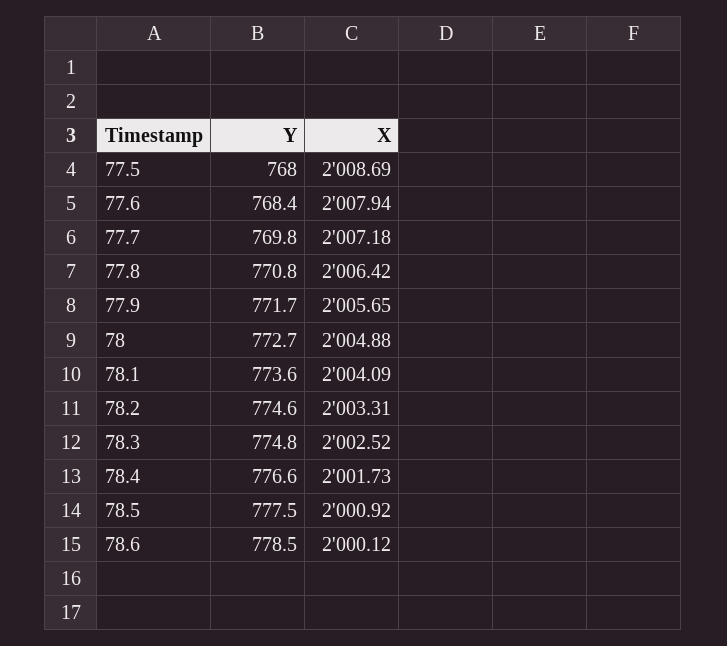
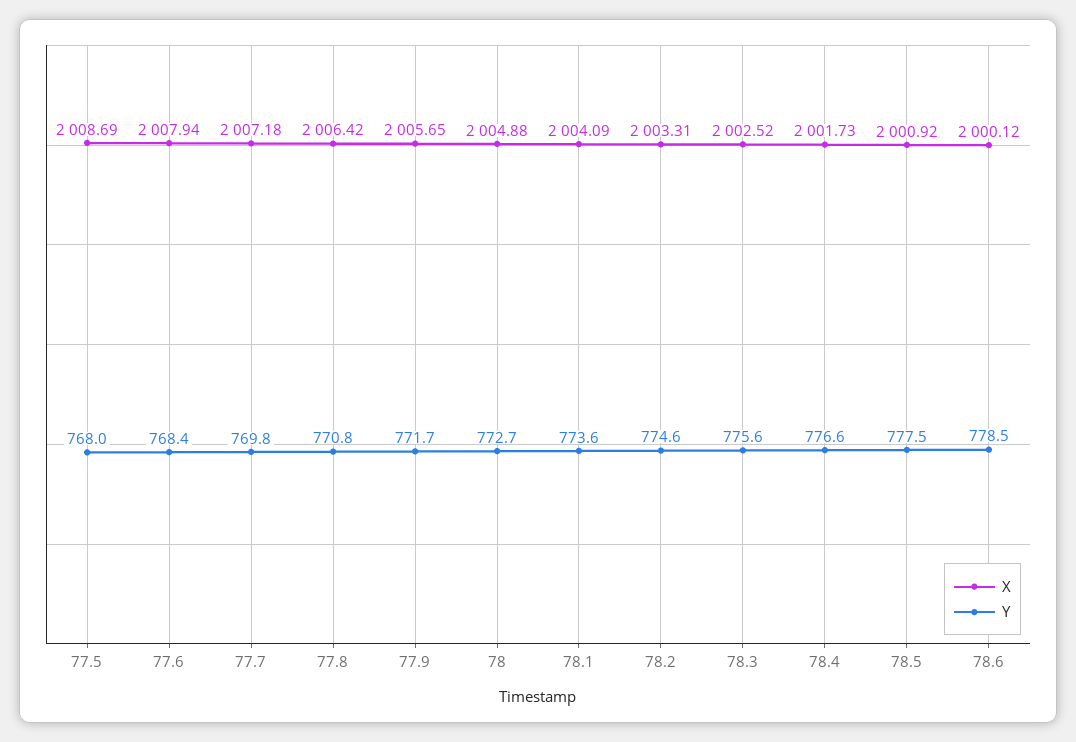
Y, 78.3: 774.8 -> 775.6

